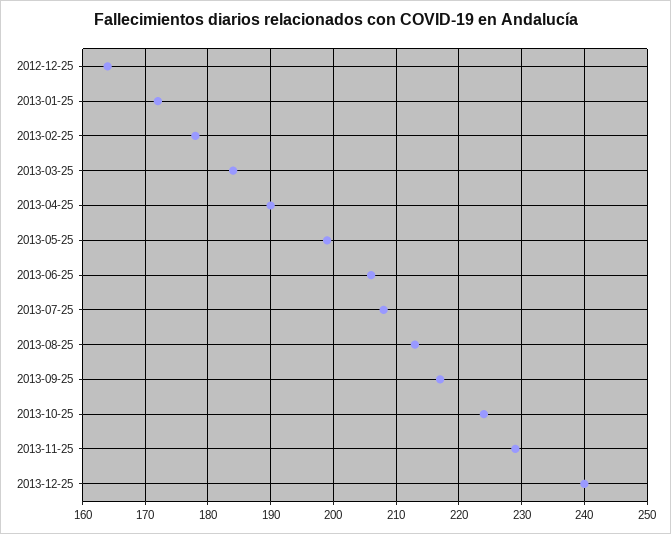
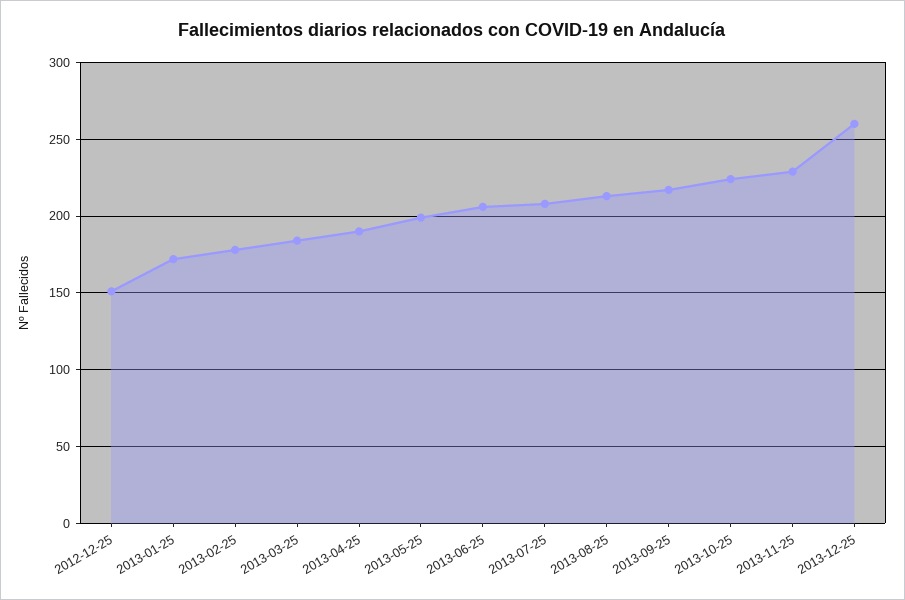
2012-12-25: 164 -> 150
2013-12-25: 240 -> 260

